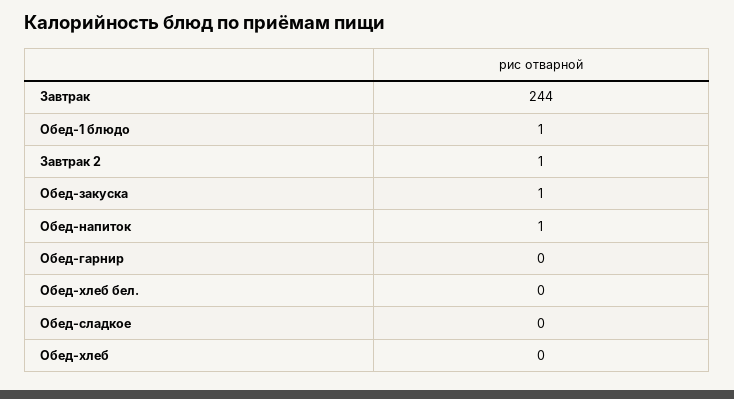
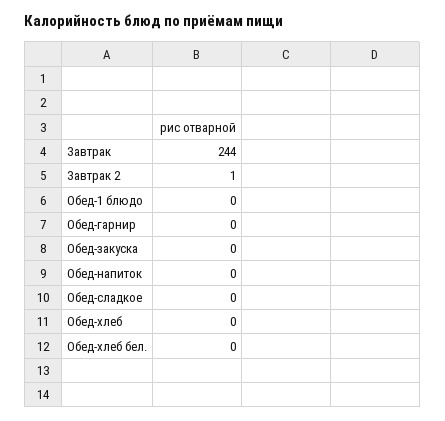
Обед-1 блюдо: 1 -> 0
Обед-закуска: 1 -> 0
Обед-напиток: 1 -> 0

